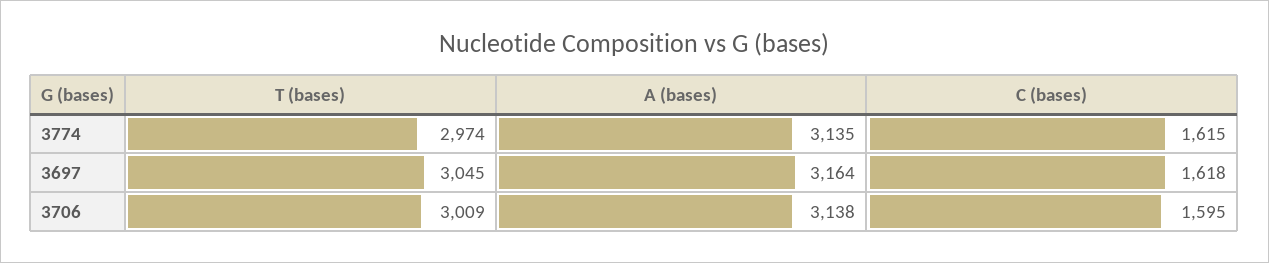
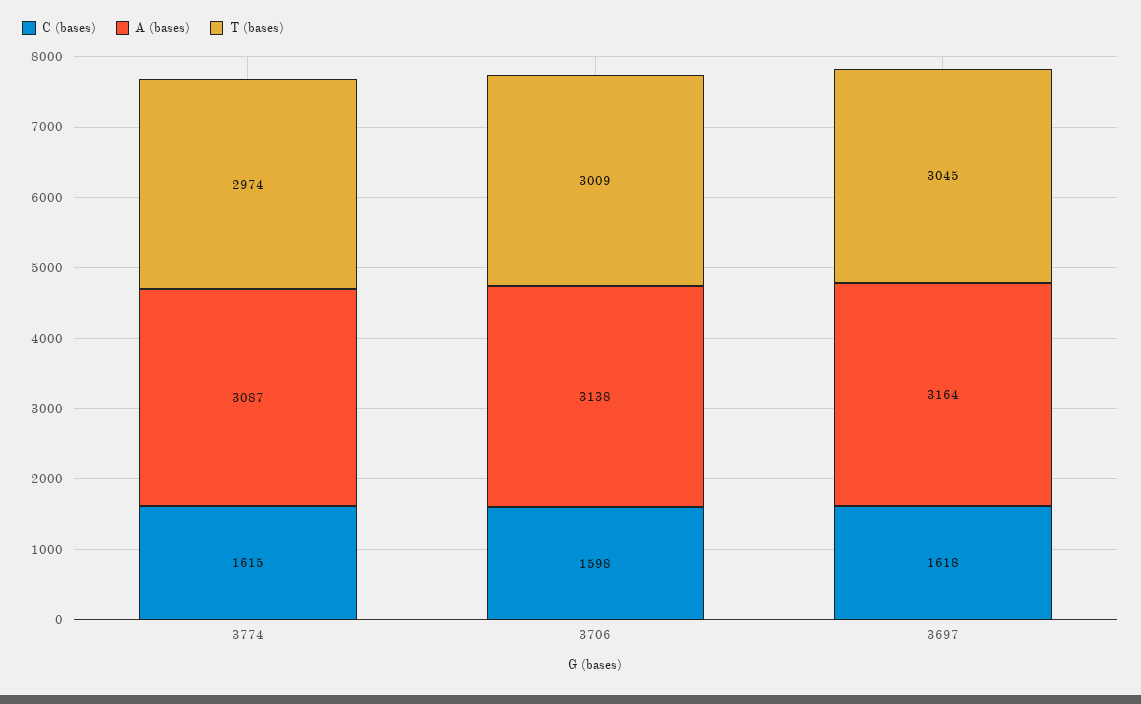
A (bases), 3774: 3135 -> 3087
C (bases), 3706: 1595 -> 1598

